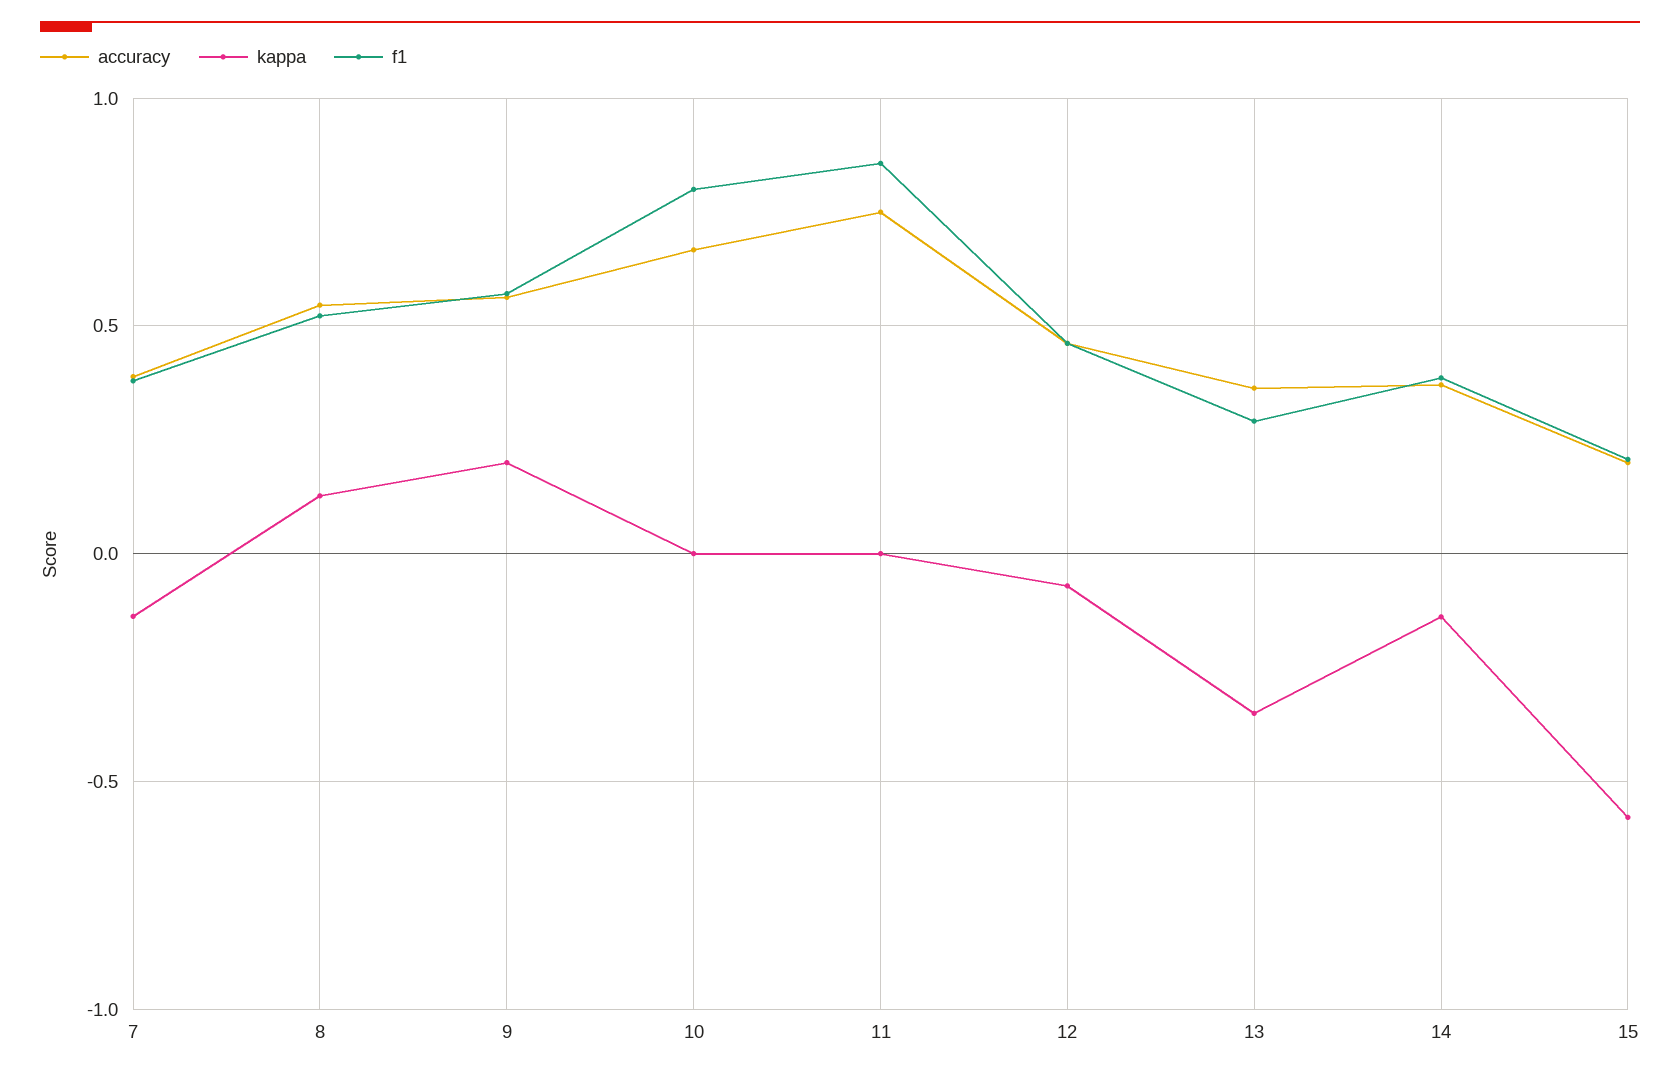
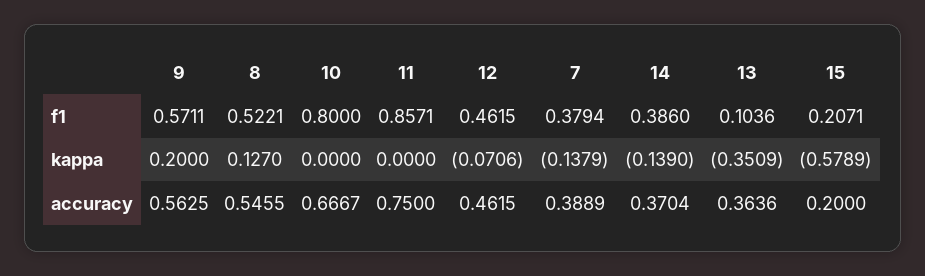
f1, 13: 0.3 -> 0.1036

